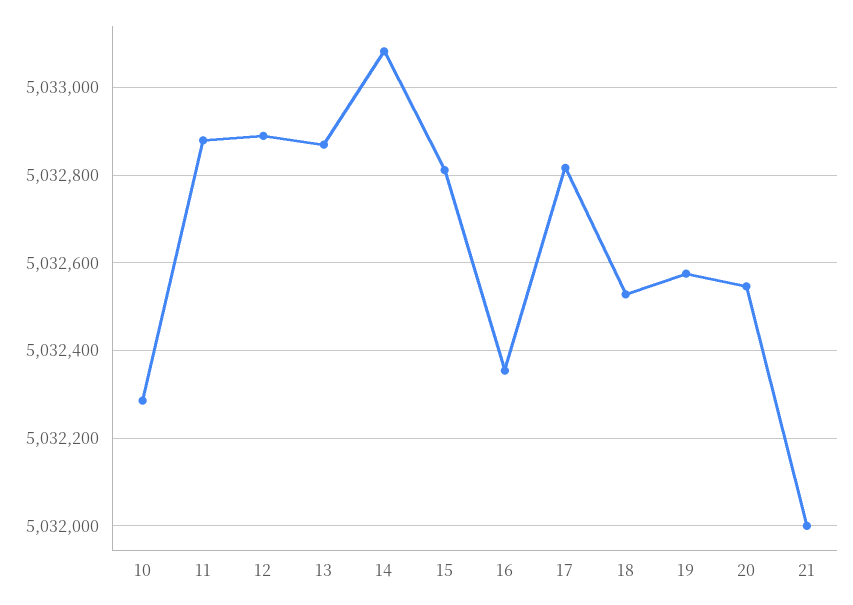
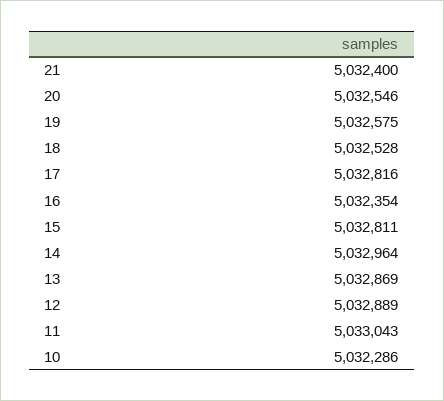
11: 5032880 -> 5033043
14: 5033080 -> 5032964
21: 5032000 -> 5032400

